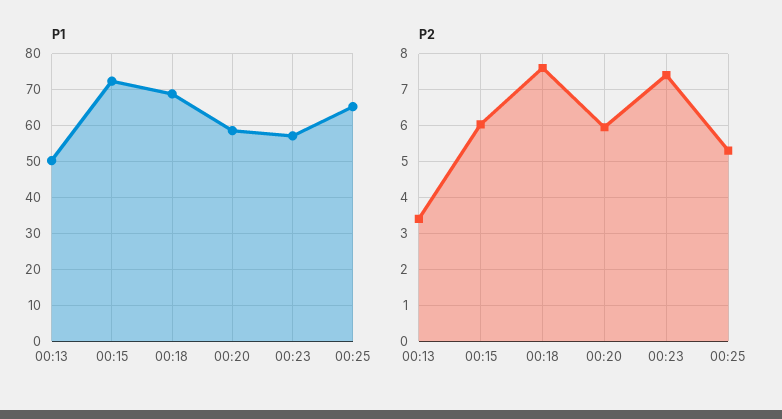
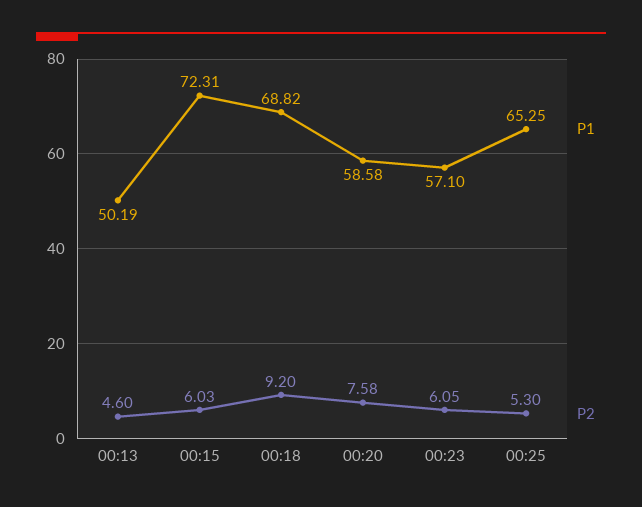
P2, 00:13: 3.4 -> 4.6
P2, 00:18: 7.6 -> 9.2
P2, 00:20: 6 -> 7.58
P2, 00:23: 7.4 -> 6.05

